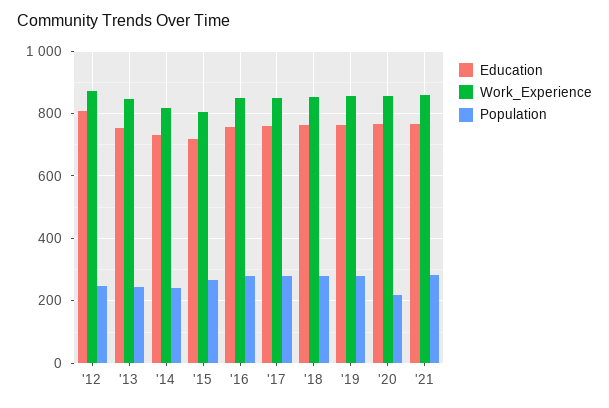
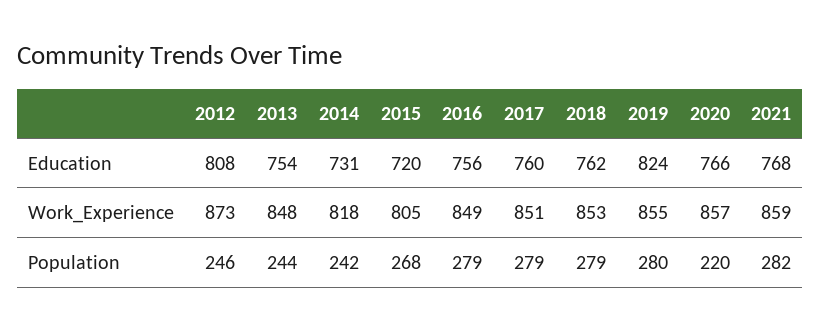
Education, '19: 760 -> 824

